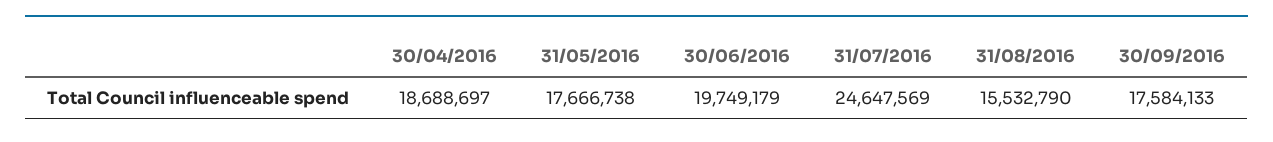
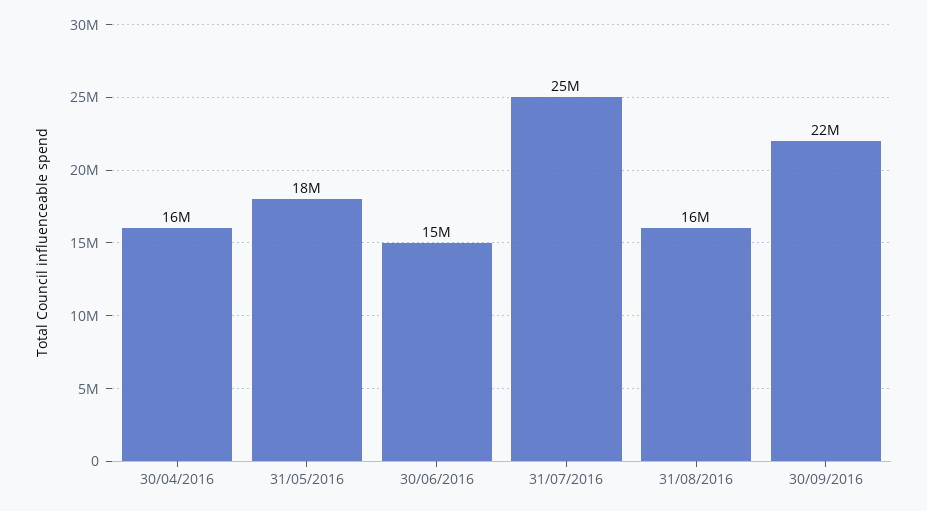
30/04/2016: 18688697 -> 16000000
30/06/2016: 19749179 -> 15000000
30/09/2016: 17584133 -> 22000000

